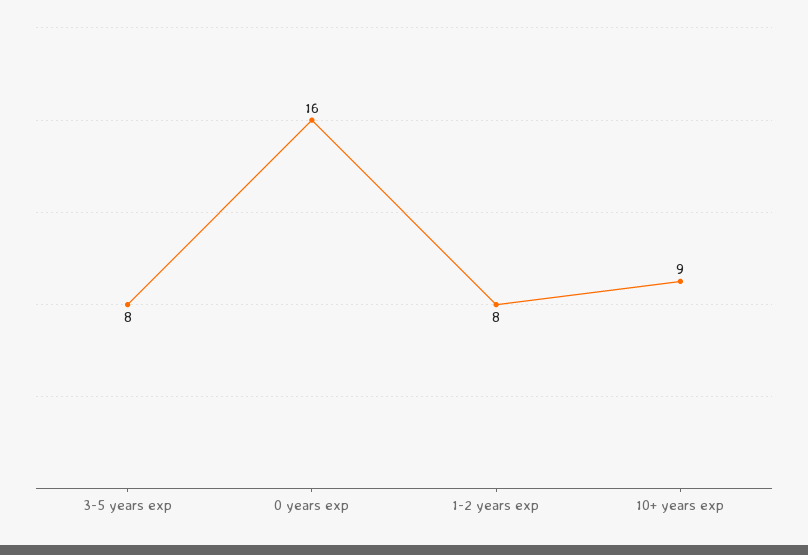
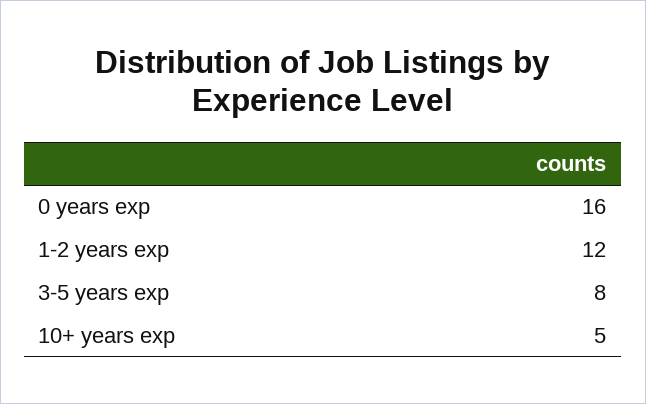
1-2 years exp: 8 -> 12
10+ years exp: 9 -> 5

